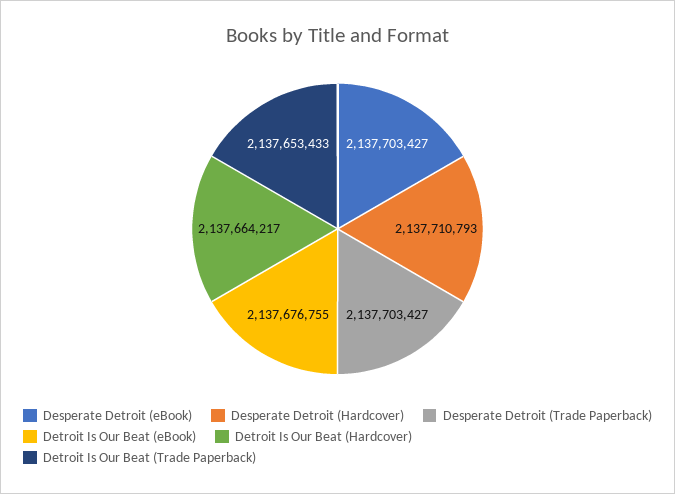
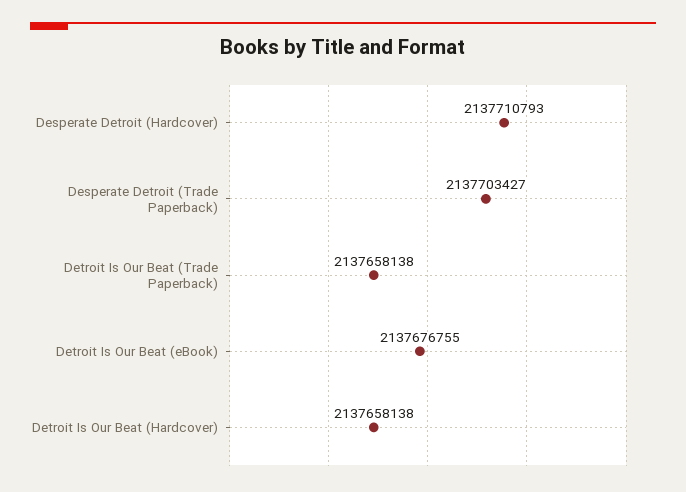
Desperate Detroit (eBook): 2137703427 -> none
Detroit Is Our Beat (Hardcover): 2137664217 -> 2137658138
Detroit Is Our Beat (Trade Paperback): 2137653433 -> 2137658138

